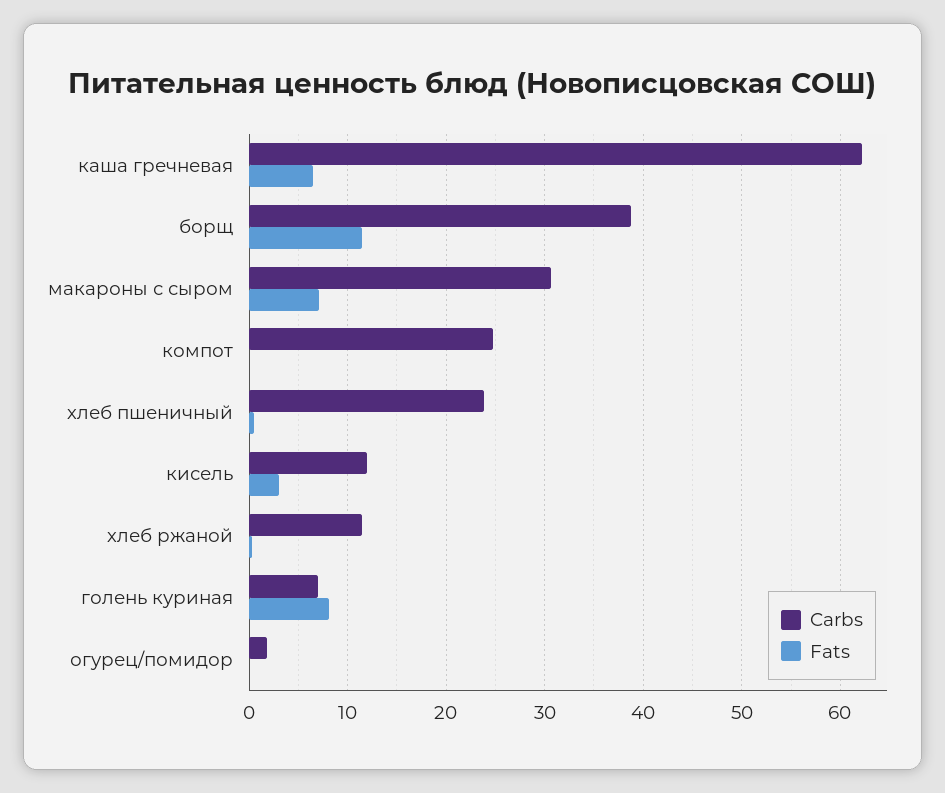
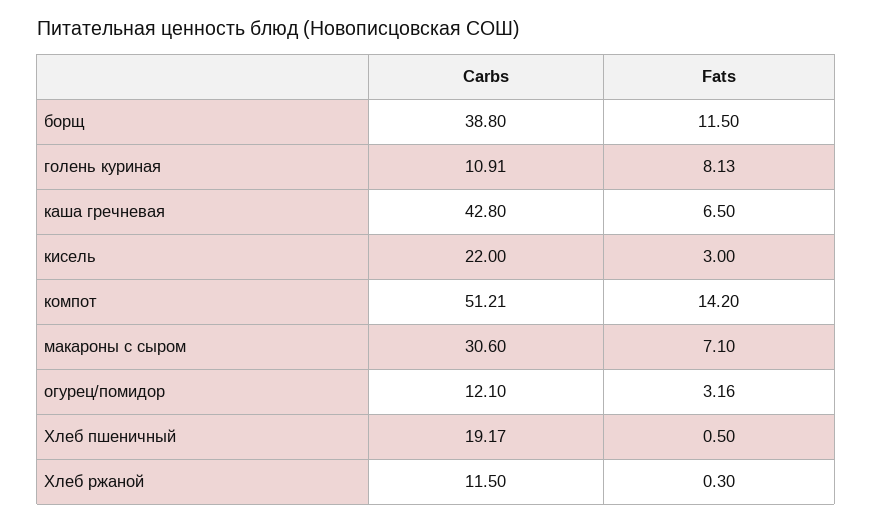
Carbs, каша гречневая: 62 -> 42.8
Carbs, компот: 25 -> 51.21
Fats, компот: 0 -> 14.2
Carbs, хлеб пшеничный: 24 -> 19.17
Carbs, кисель: 12 -> 22
Carbs, голень куриная: 7 -> 10.91
Carbs, огурец/помидор: 2 -> 12.1
Fats, огурец/помидор: 0 -> 3.16

